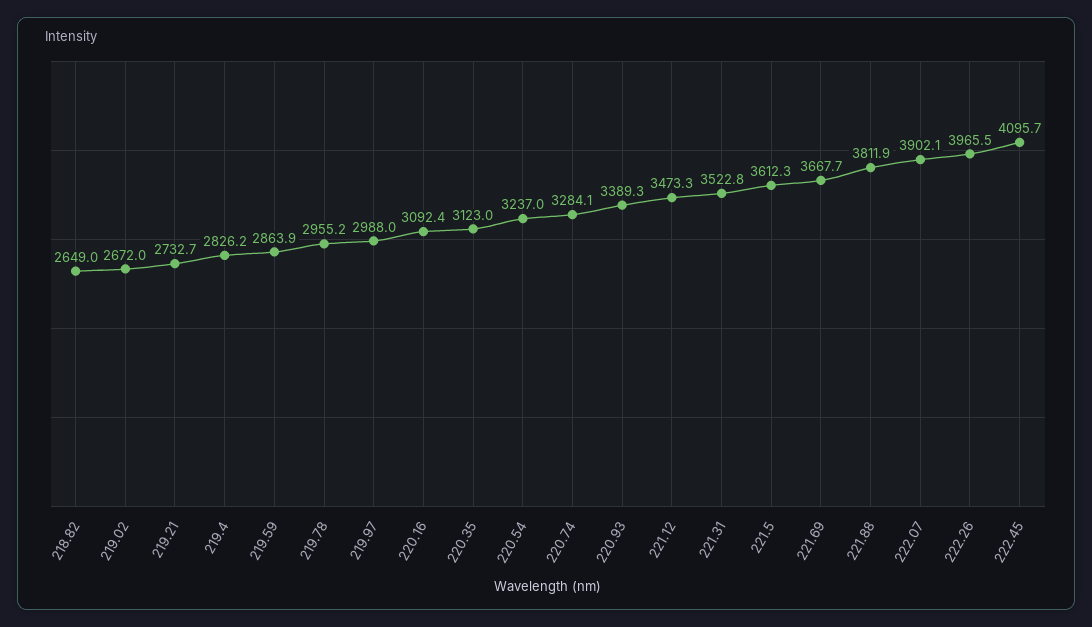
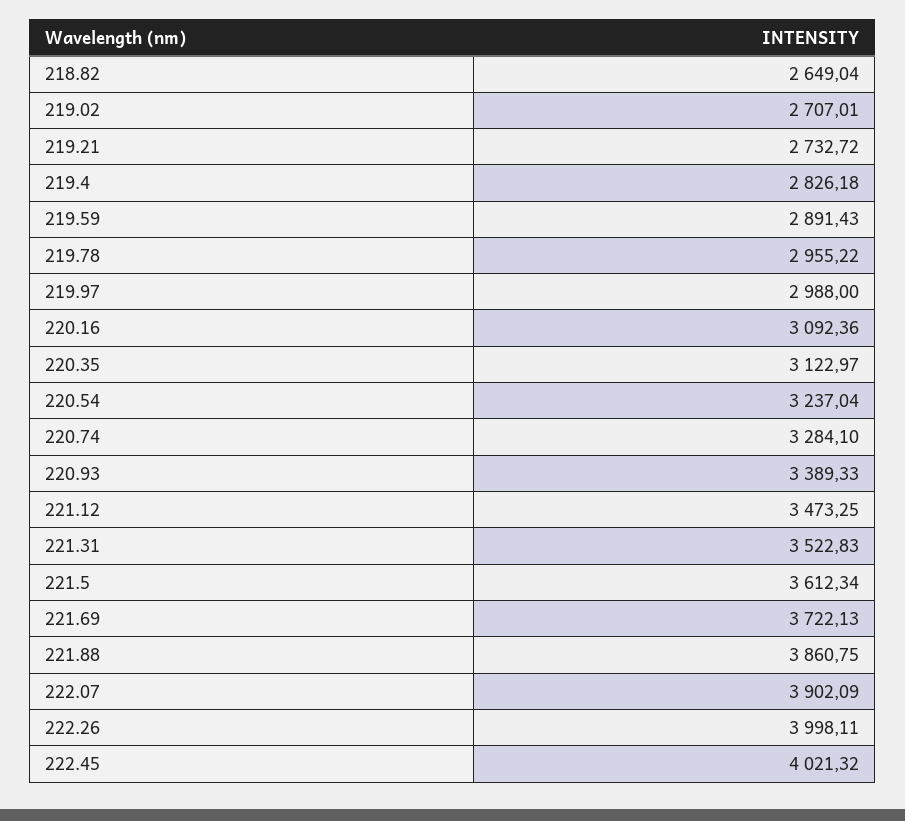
219.02: 2672 -> 2707.01
219.59: 2863.9 -> 2891.43
221.69: 3667.7 -> 3722.13
221.88: 3811.9 -> 3860.75
222.26: 3965.5 -> 3998.11
222.45: 4095.7 -> 4021.32

